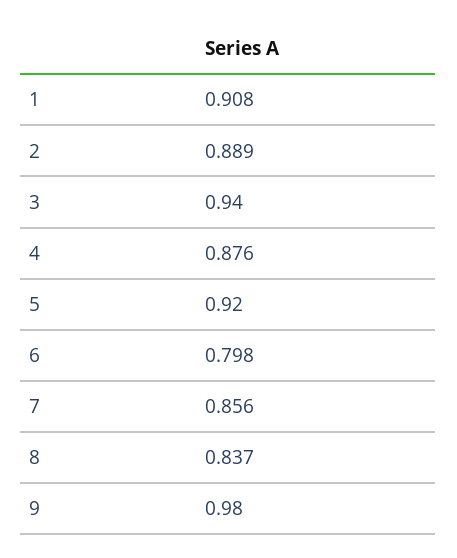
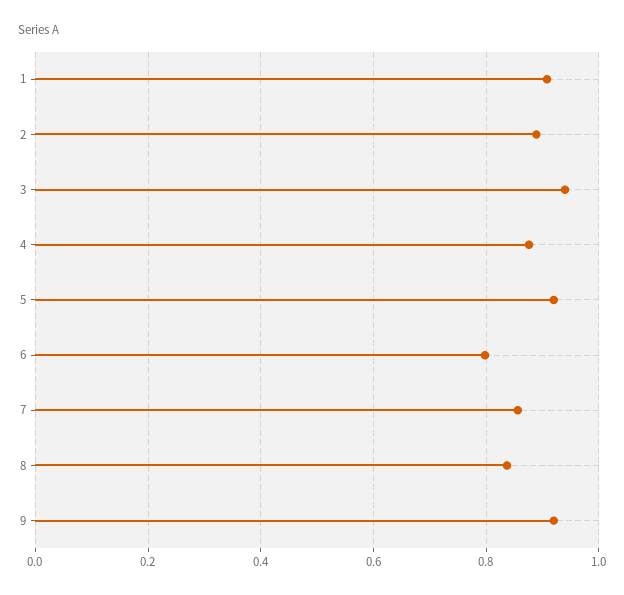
9: 0.98 -> 0.92

